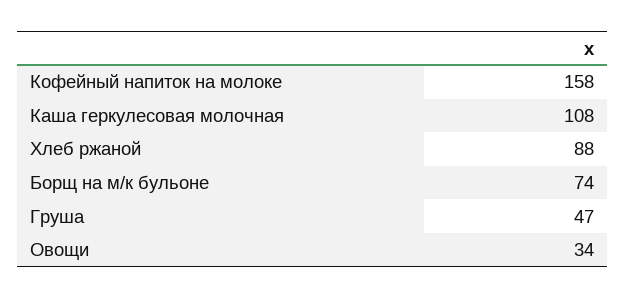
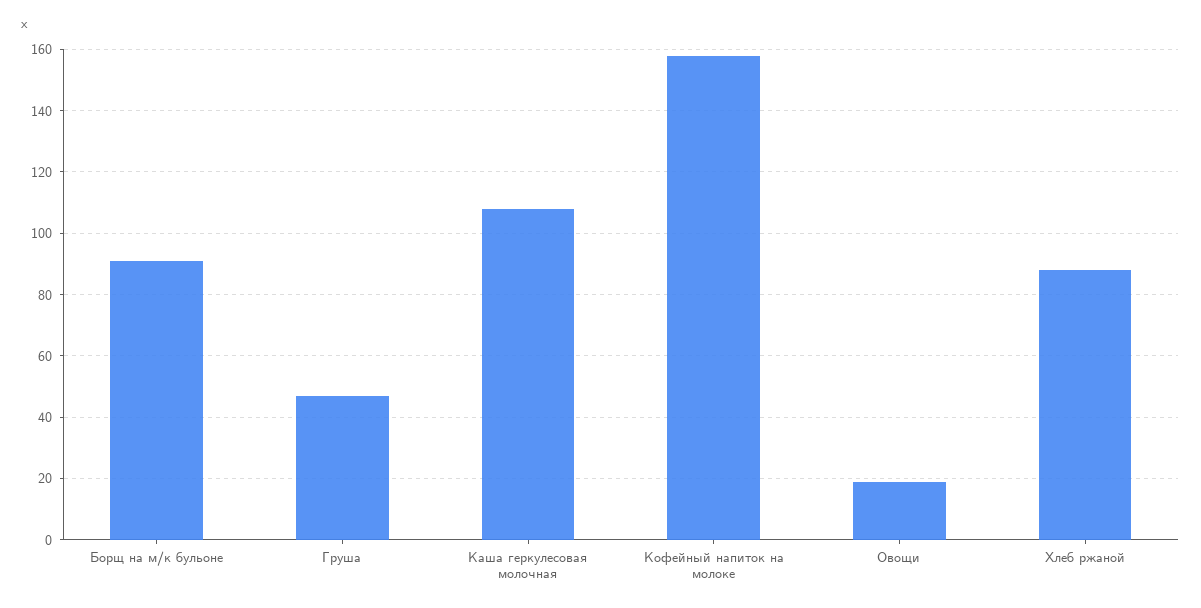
Борщ на м/к бульоне: 74 -> 90
Овощи: 34 -> 20

